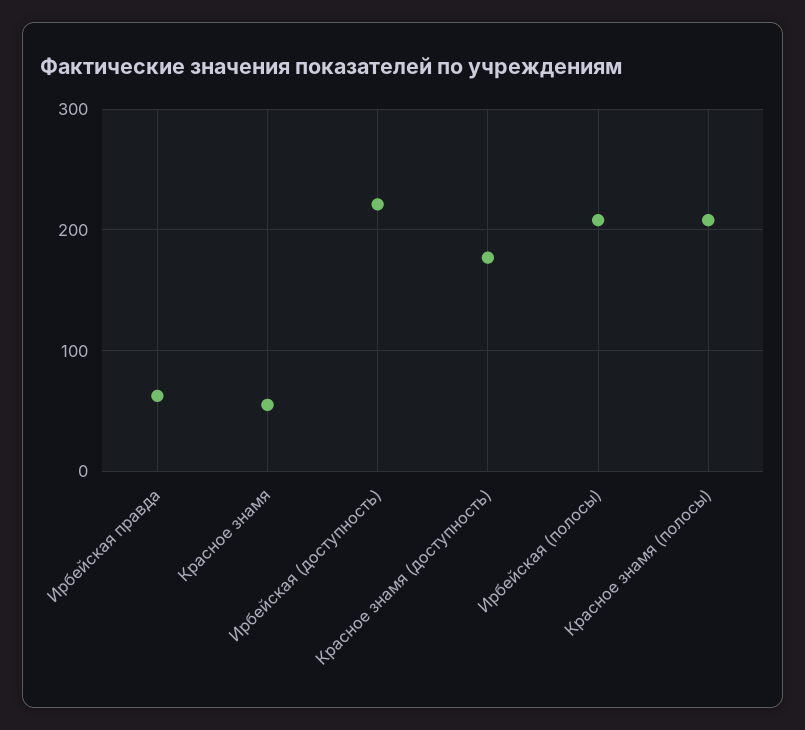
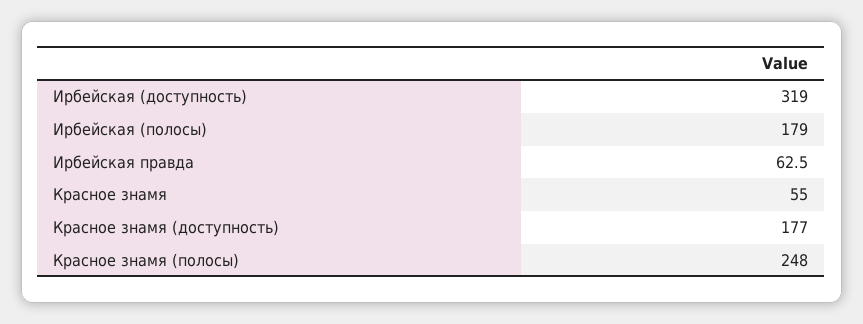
Ирбейская (доступность): 220 -> 319
Ирбейская (полосы): 210 -> 179
Красное знамя (полосы): 210 -> 248

